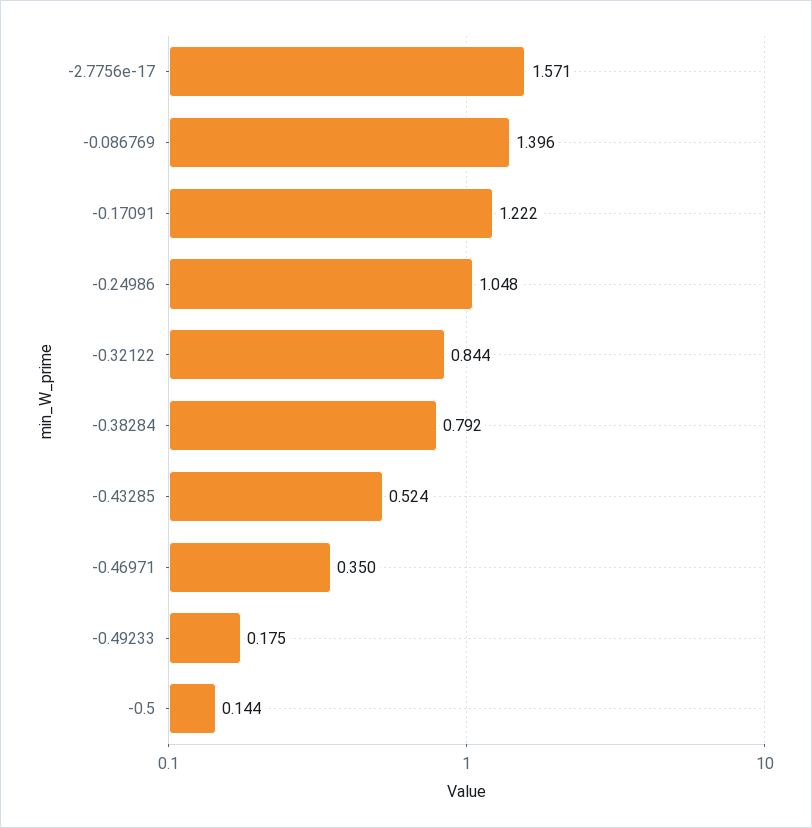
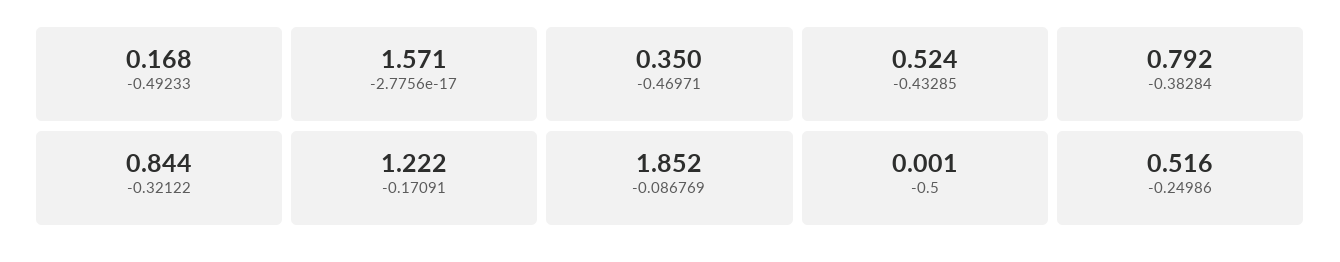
-0.086769: 1.396 -> 1.852
-0.24986: 1.048 -> 0.516
-0.49233: 0.175 -> 0.168
-0.5: 0.144 -> 0.001

